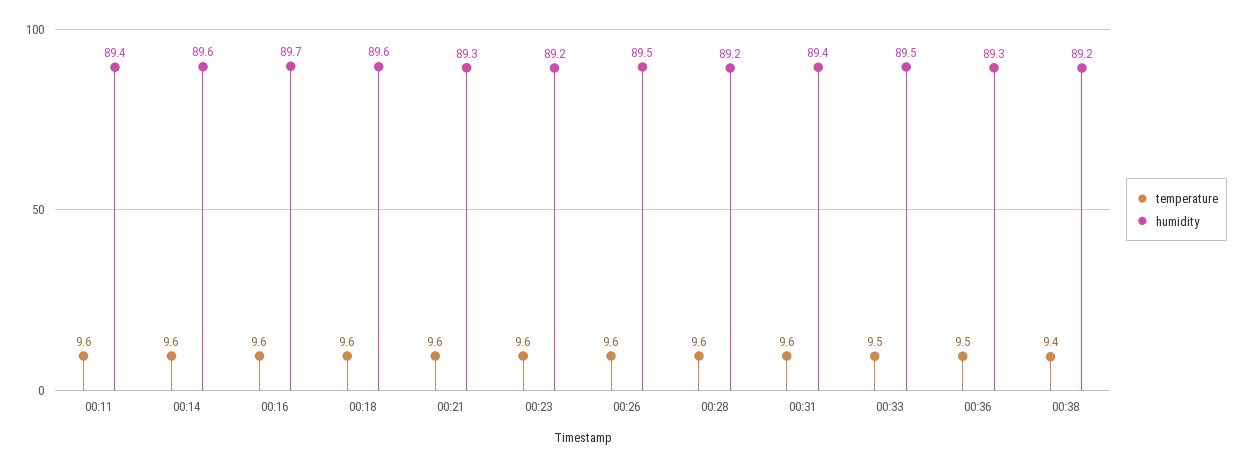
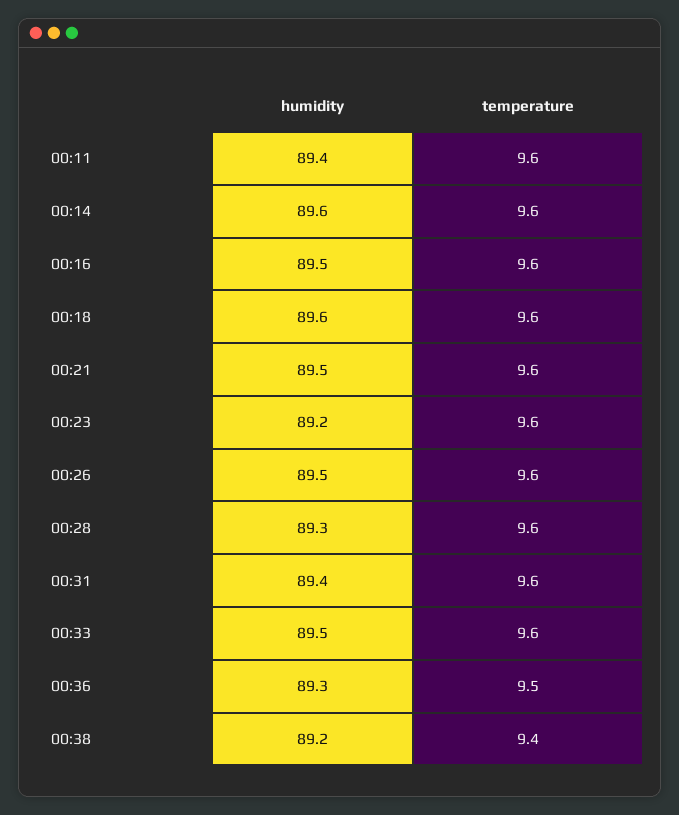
humidity, 00:16: 89.7 -> 89.5
humidity, 00:21: 89.3 -> 89.5
humidity, 00:28: 89.2 -> 89.3
temperature, 00:33: 9.5 -> 9.6

